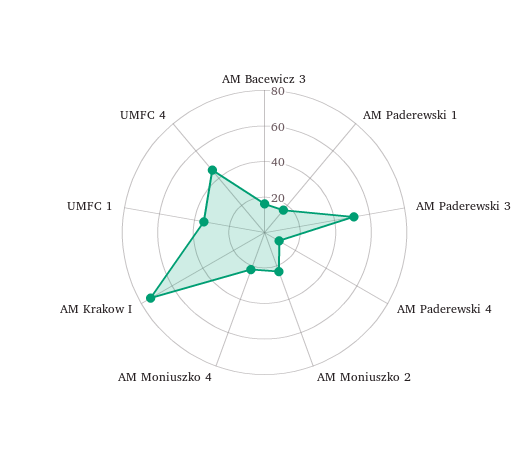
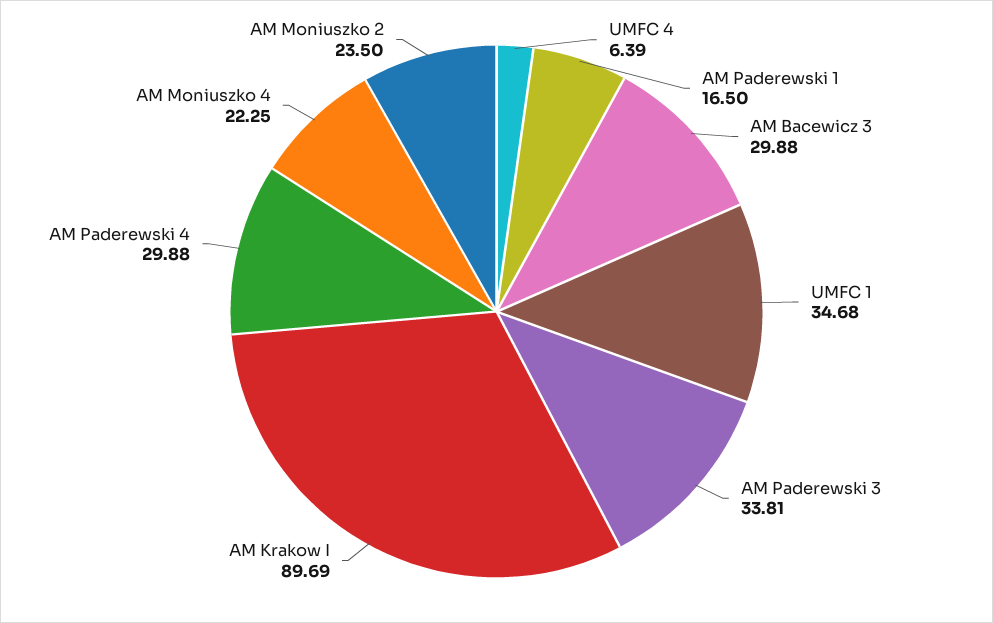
AM Bacewicz 3: 15 -> 29.88
AM Paderewski 3: 50 -> 33.81
AM Paderewski 4: 10 -> 29.88
AM Krakow I: 75 -> 89.69
UMFC 4: 45 -> 6.39

